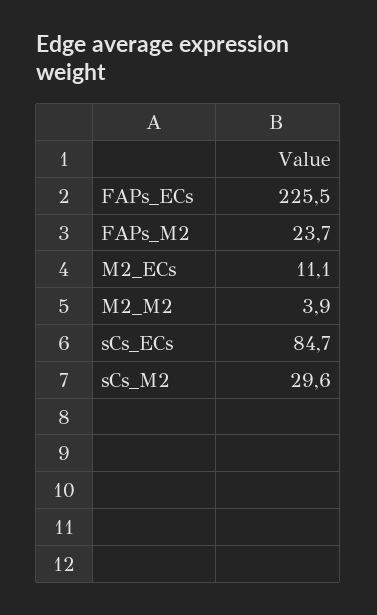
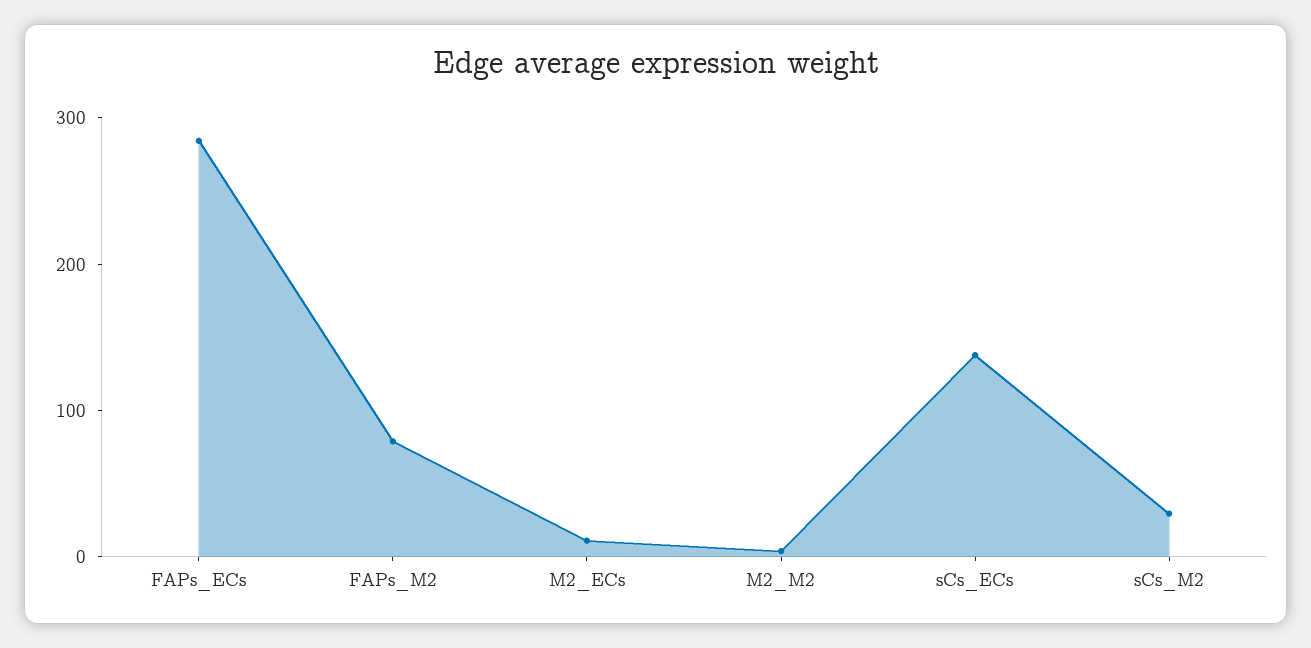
FAPs_ECs: 225.5 -> 280
FAPs_M2: 23.7 -> 80
sCs_ECs: 84.7 -> 140

